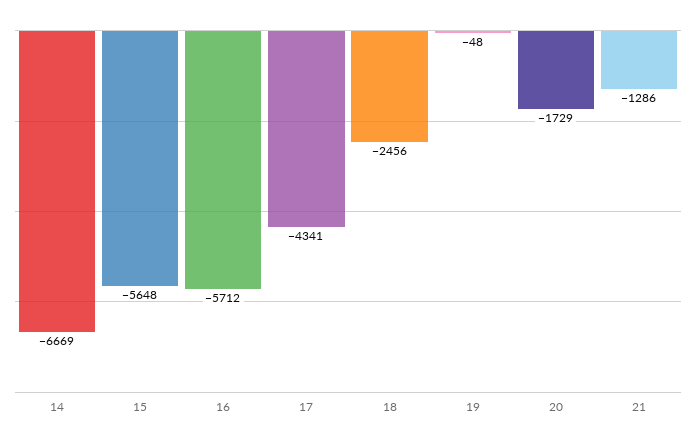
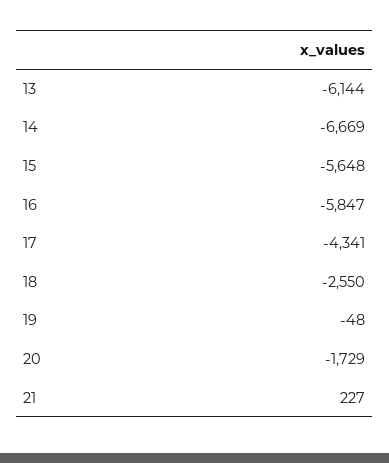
16: -5712 -> -5847
18: -2456 -> -2550
21: -1286 -> 227
13: none -> -6144

